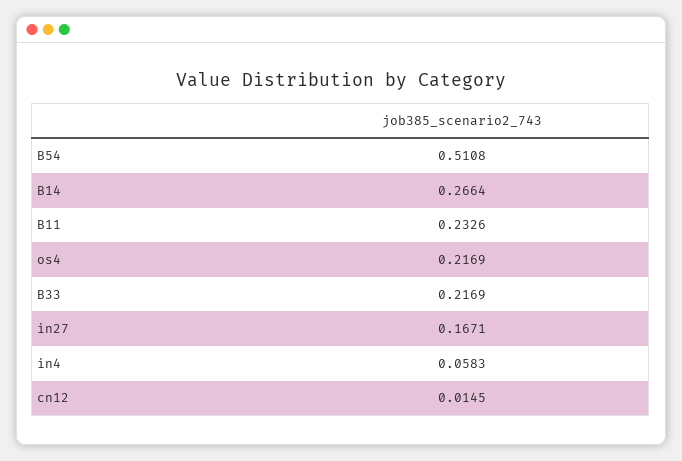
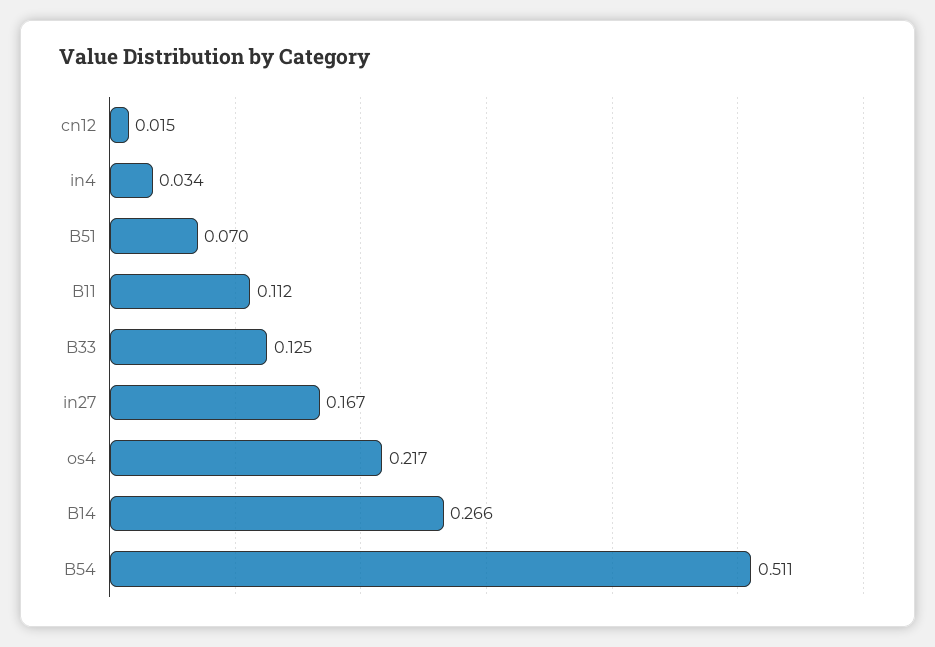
B11: 0.2326 -> 0.112
B33: 0.2169 -> 0.125
in4: 0.0583 -> 0.034
B51: none -> 0.07

